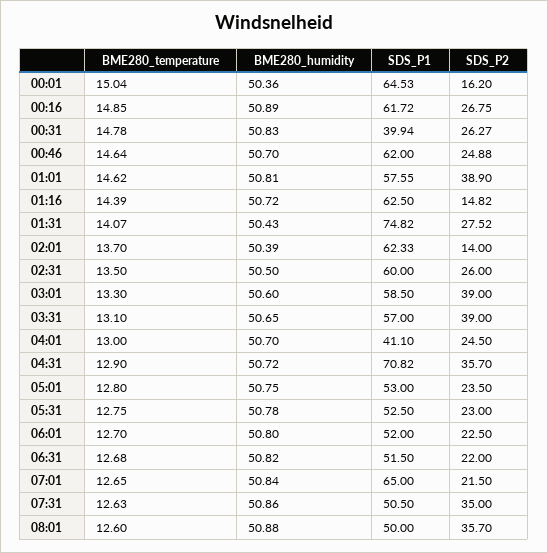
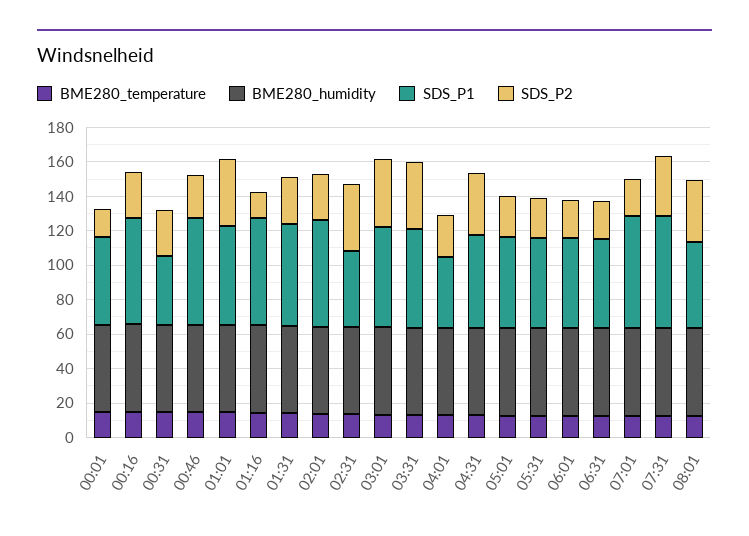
SDS_P1, 00:01: 64.53 -> 50
SDS_P1, 01:31: 74.82 -> 60
SDS_P2, 02:01: 14 -> 25
SDS_P1, 02:31: 60 -> 45
SDS_P2, 02:31: 26 -> 40
SDS_P1, 04:31: 70.82 -> 55
SDS_P1, 07:31: 50.5 -> 65

